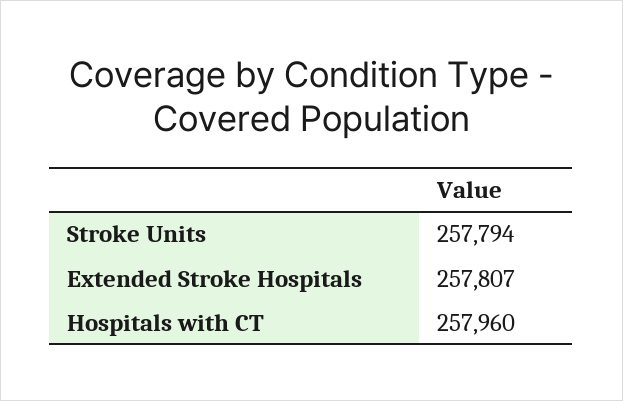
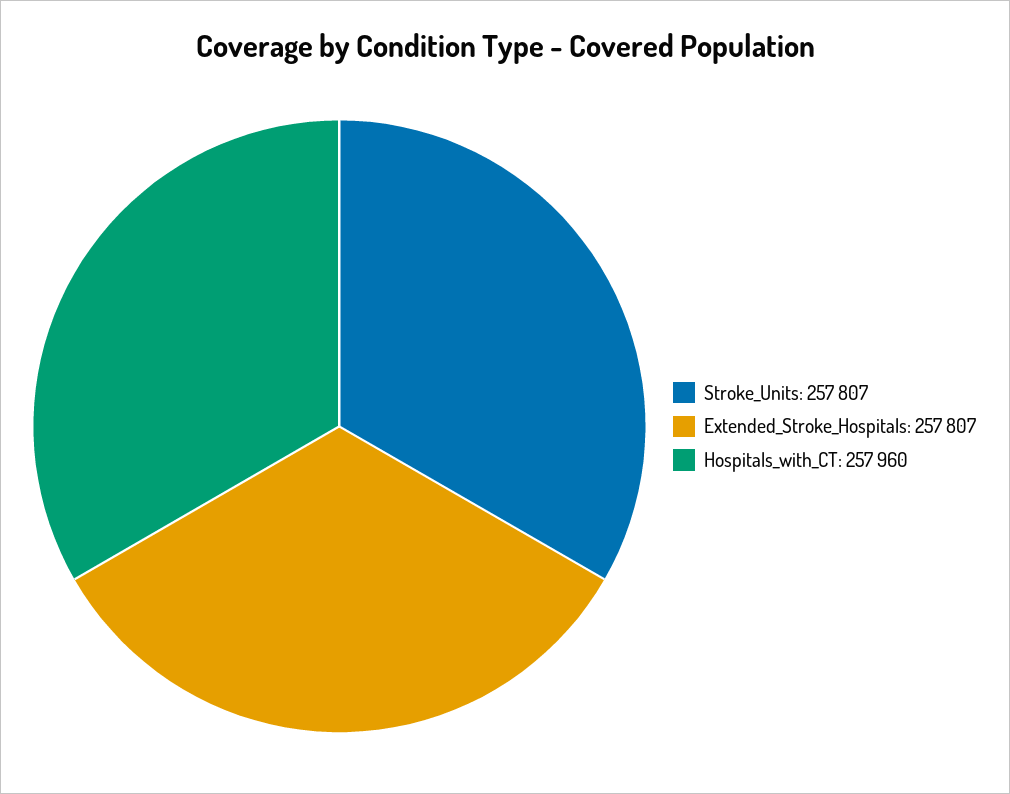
Stroke Units: 257794 -> 257807

